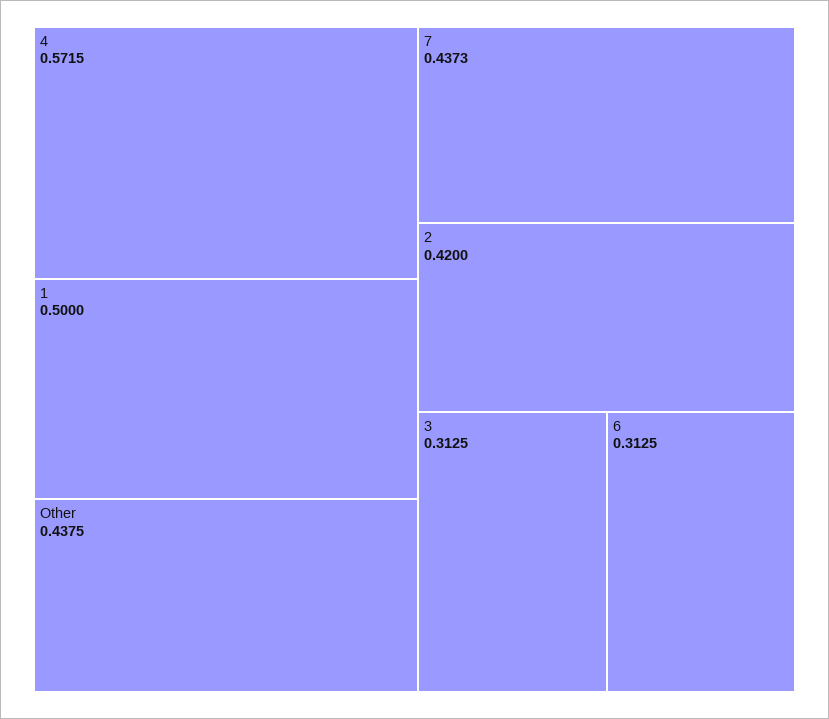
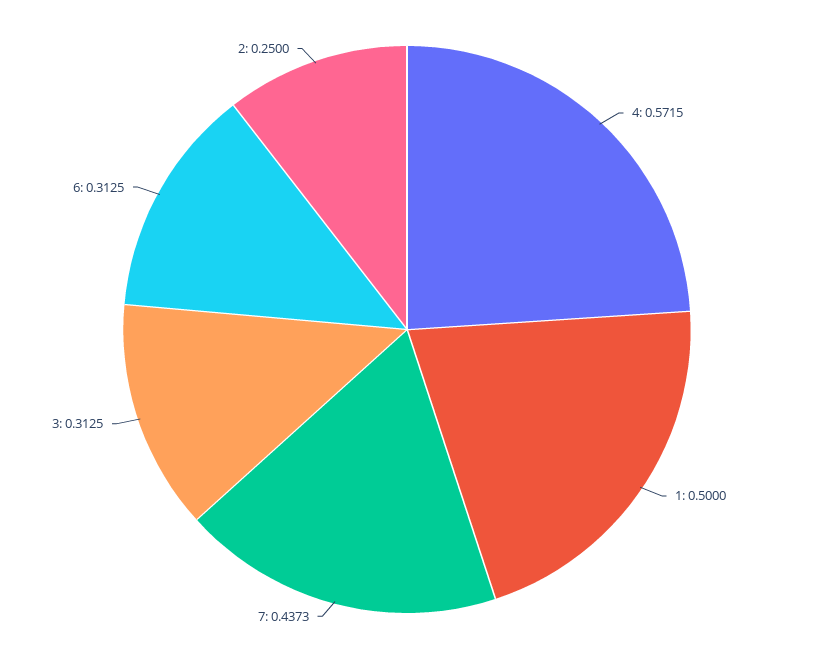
Other: 0.4375 -> none
2: 0.42 -> 0.25

